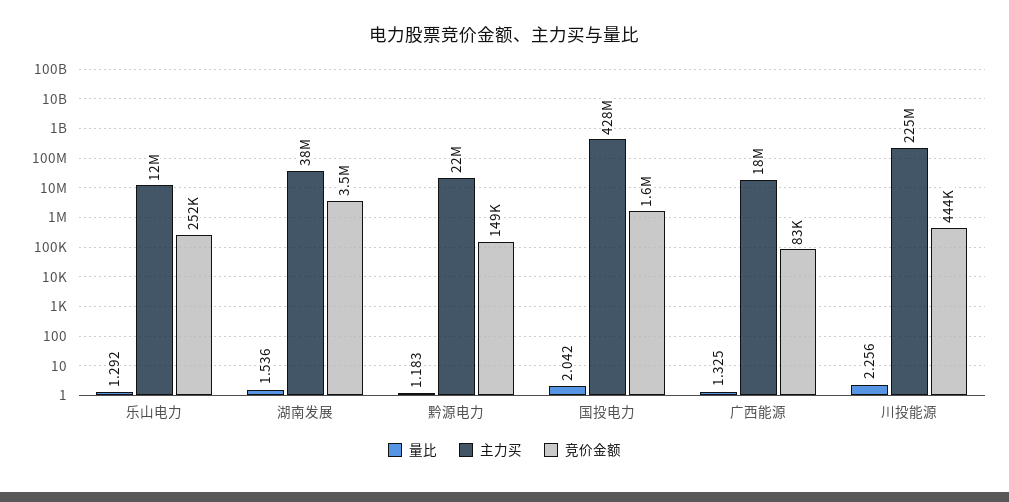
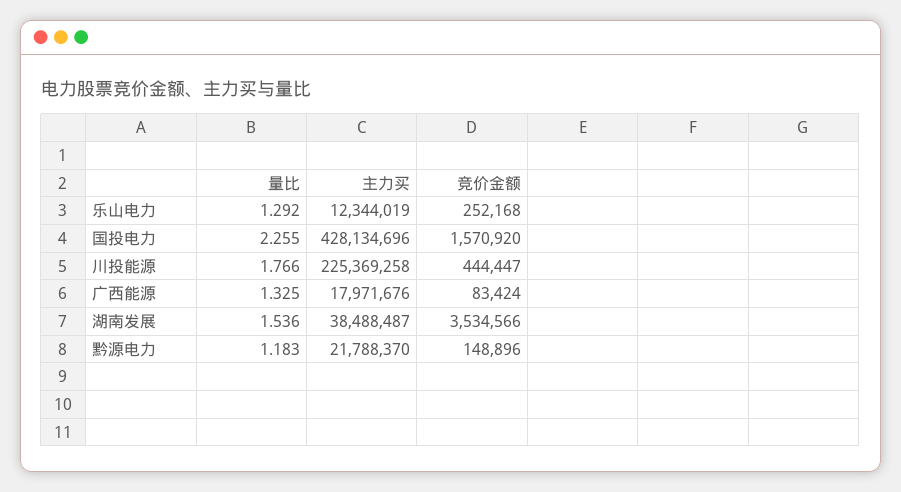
量比, 国投电力: 2.042 -> 2.255
量比, 川投能源: 2.256 -> 1.766

